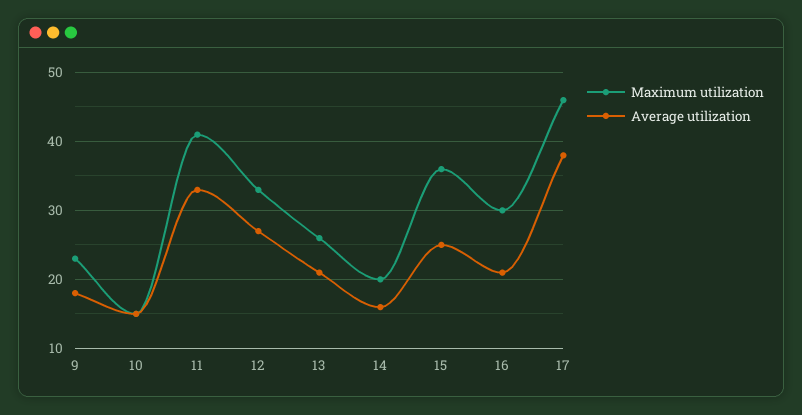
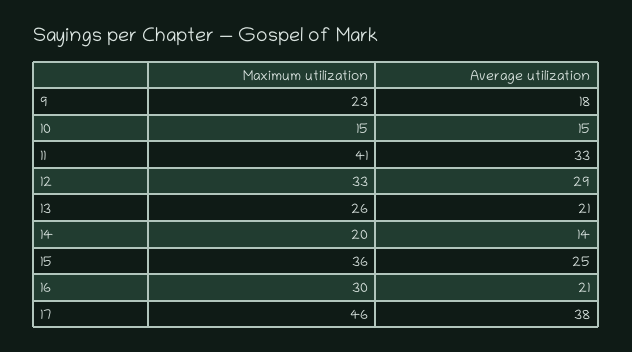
Average utilization, 12: 27 -> 29
Average utilization, 14: 16 -> 14

